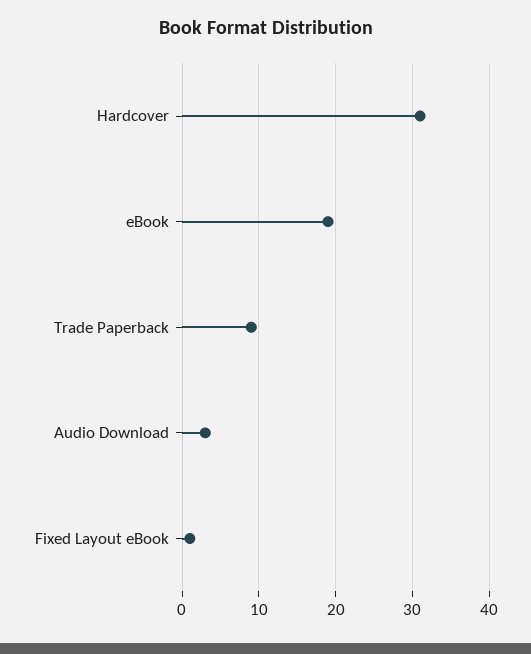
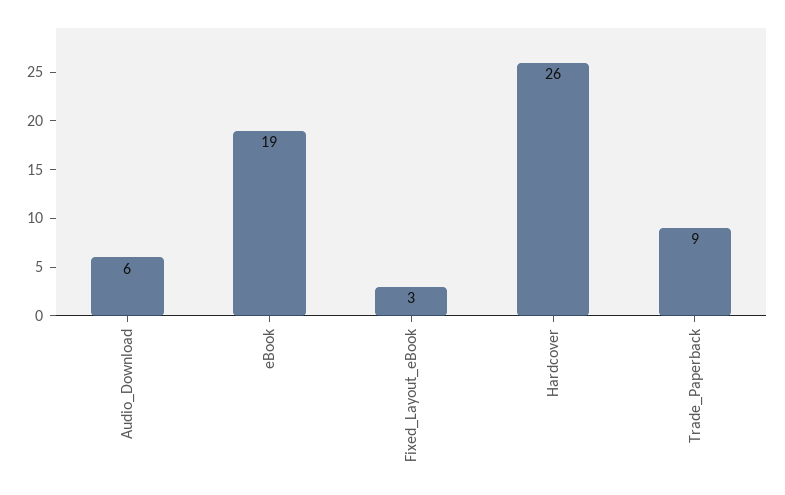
Hardcover: 31 -> 26
Audio Download: 3 -> 6
Fixed Layout eBook: 1 -> 3

